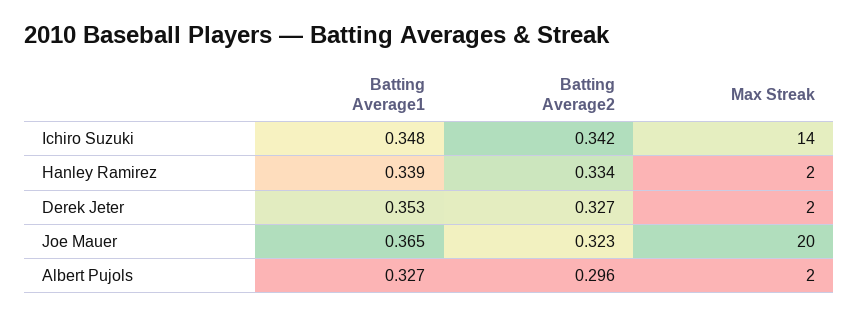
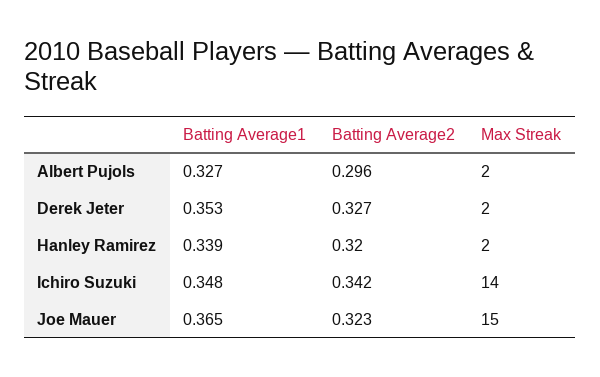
Batting Average2, Hanley Ramirez: 0.334 -> 0.32
Max Streak, Joe Mauer: 20 -> 15

